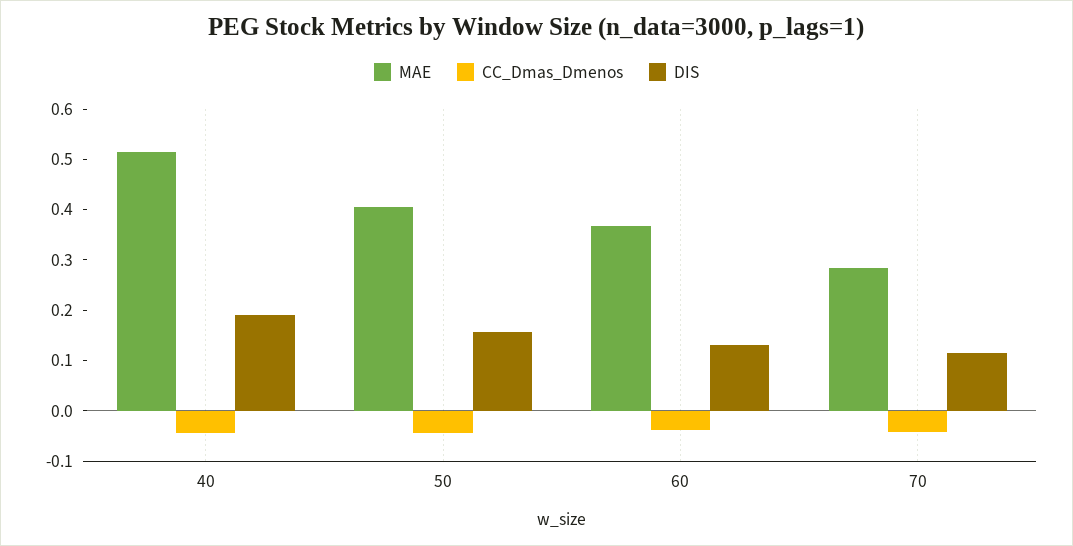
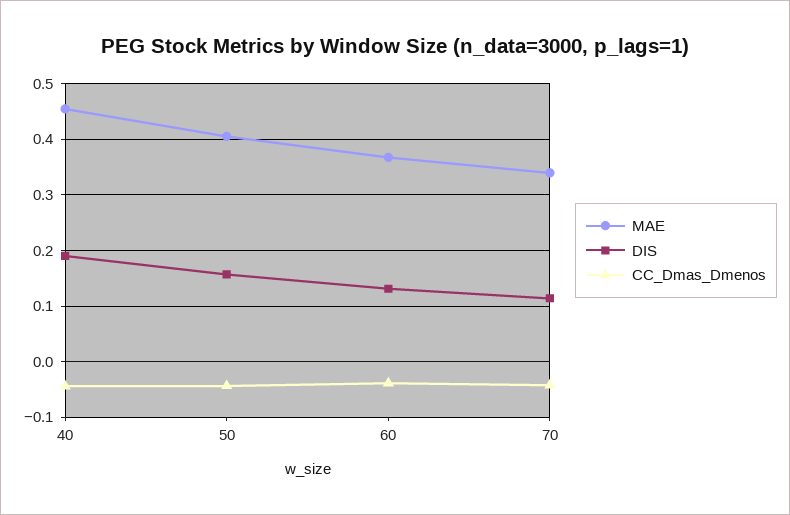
MAE, 40: 0.52 -> 0.46
MAE, 70: 0.28 -> 0.34

